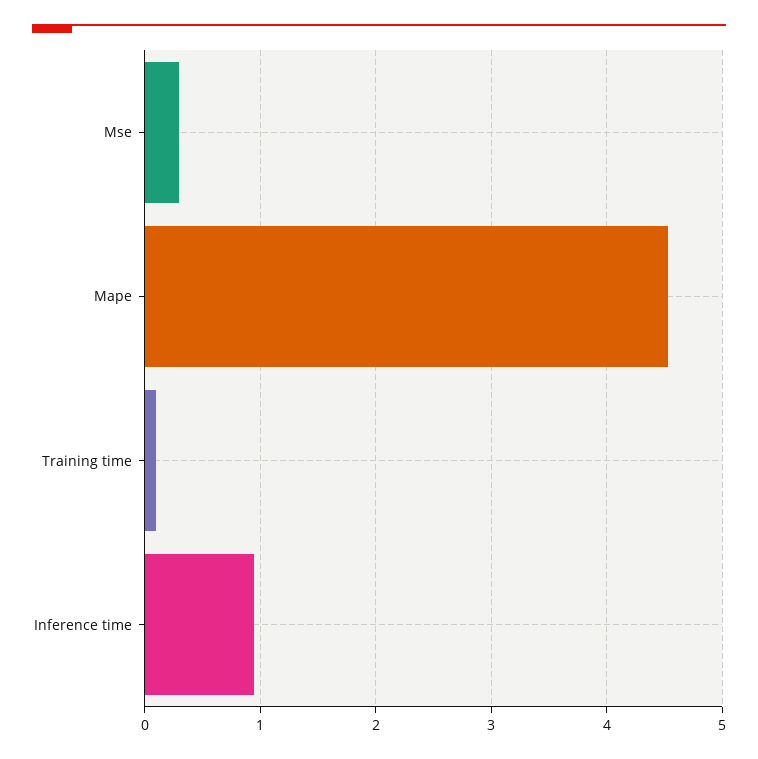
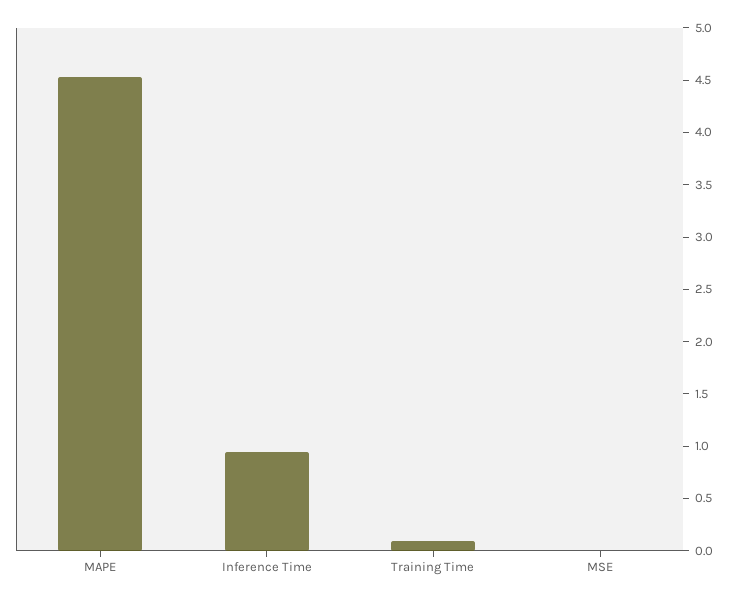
Mse: 0.3 -> 0

